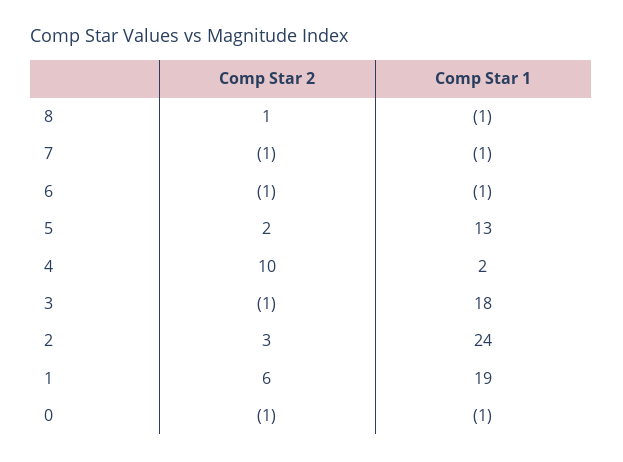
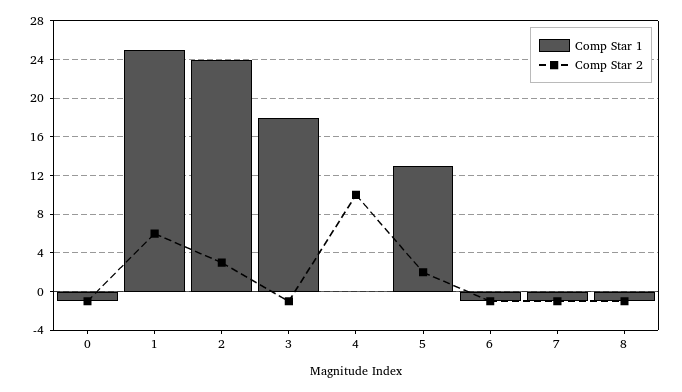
Comp Star 2, 8: 1 -> -1
Comp Star 1, 4: 2 -> 0
Comp Star 1, 1: 19 -> 25

